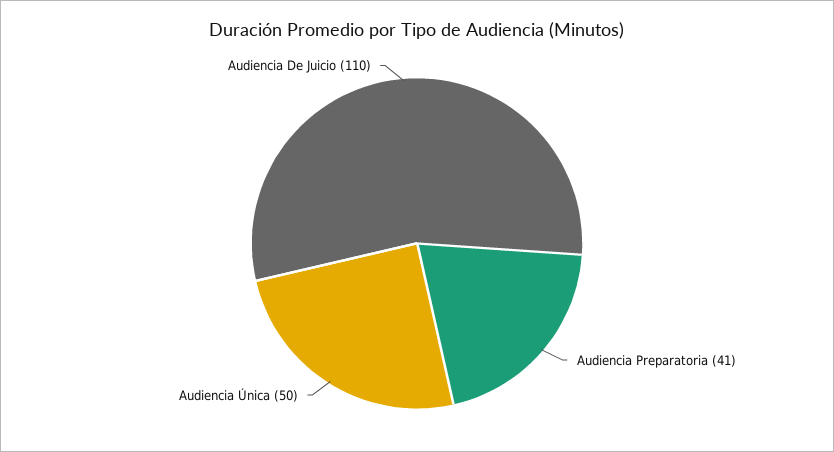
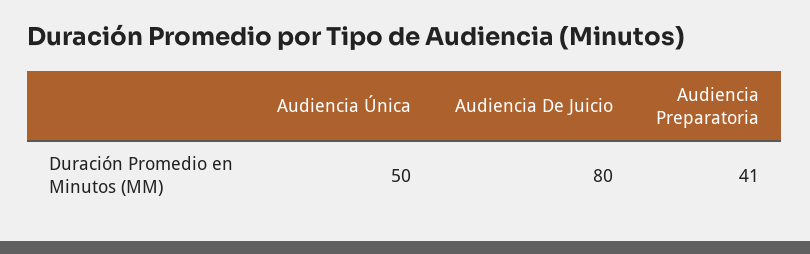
Audiencia De Juicio: 110 -> 80

